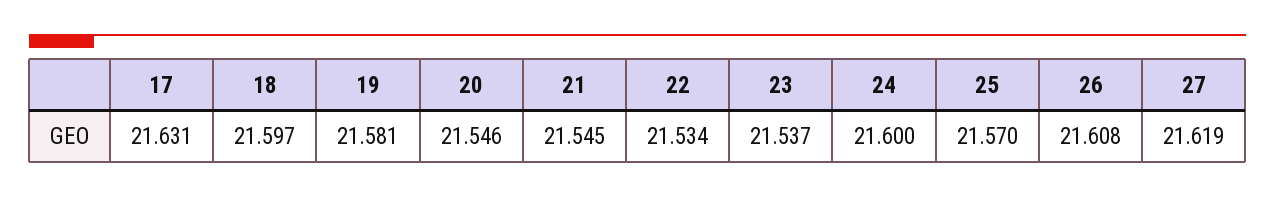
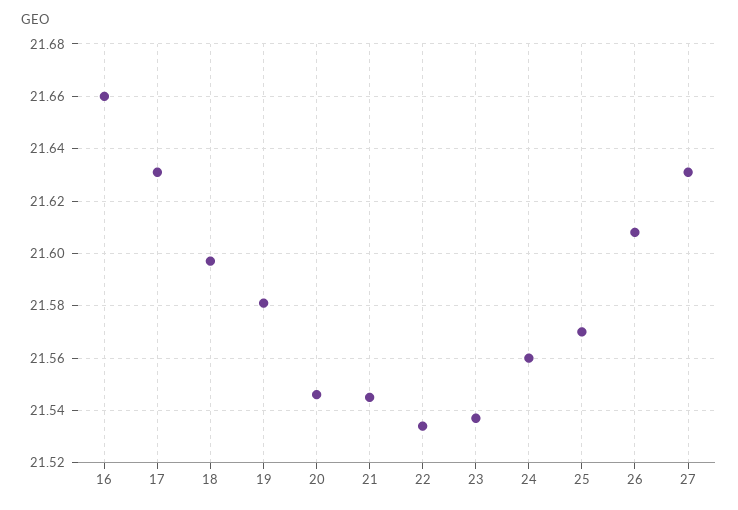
24: 21.6 -> 21.56
27: 21.619 -> 21.63
16: none -> 21.66

